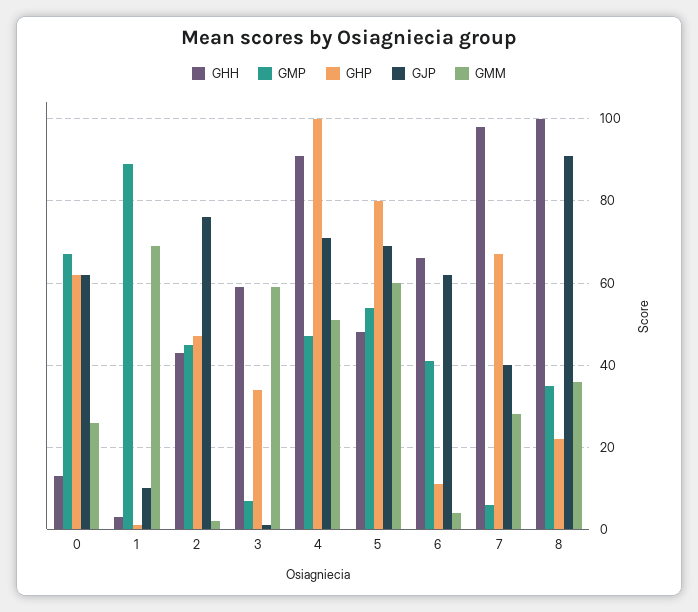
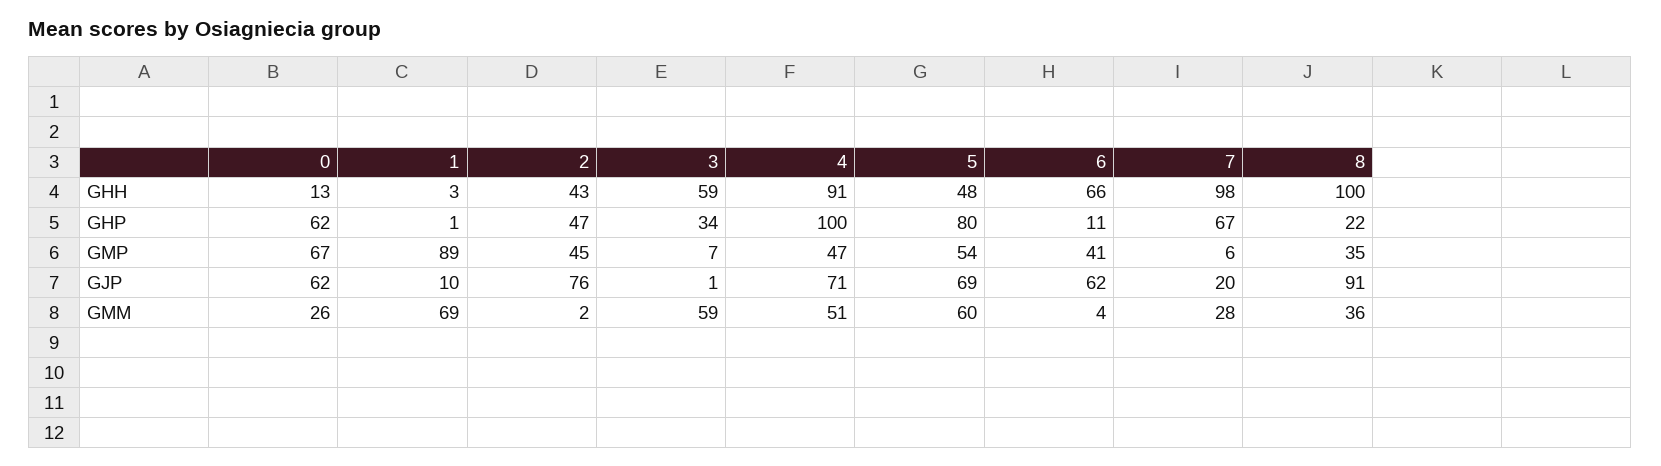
GJP, 7: 40 -> 20

